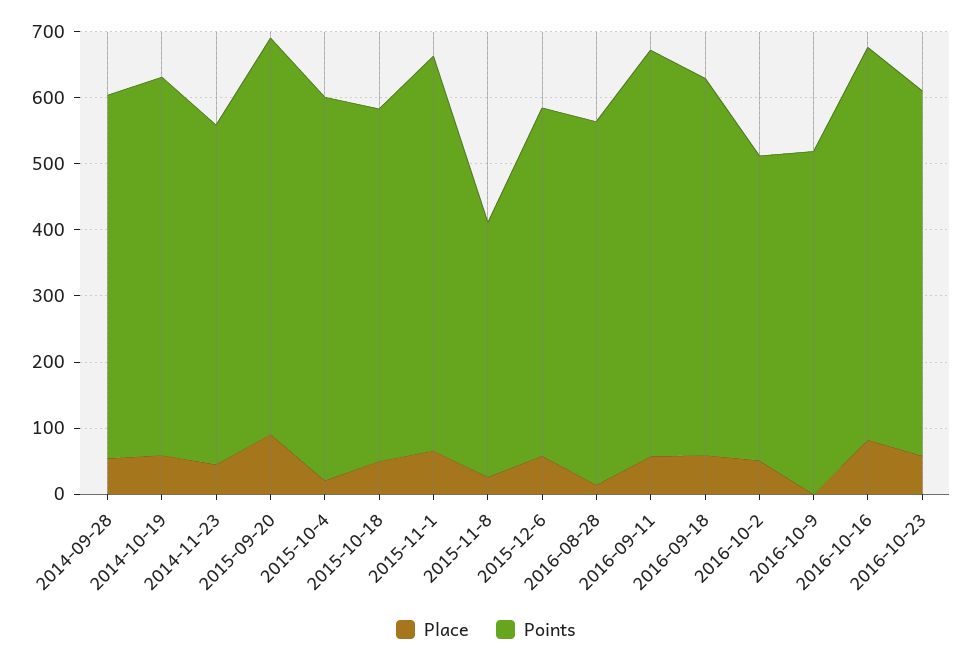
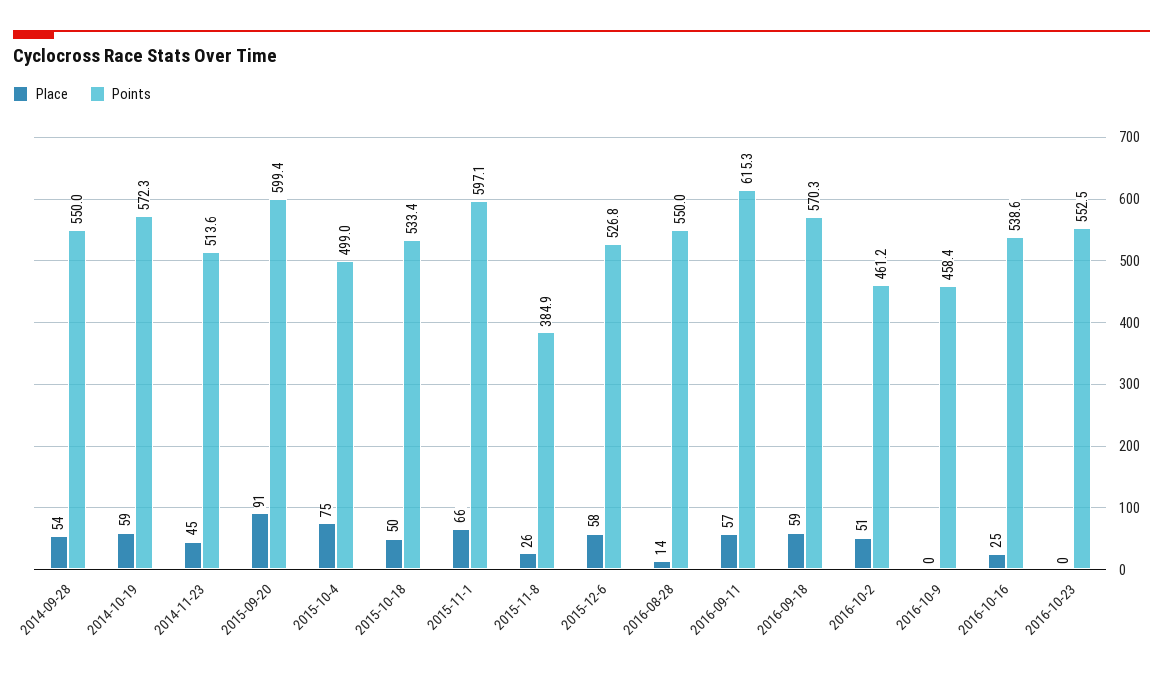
Place, 2015-10-4: 20 -> 75
Points, 2015-10-4: 580 -> 499
Points, 2016-10-9: 520 -> 458.4
Place, 2016-10-16: 80 -> 25
Points, 2016-10-16: 600 -> 538.6
Place, 2016-10-23: 60 -> 0

